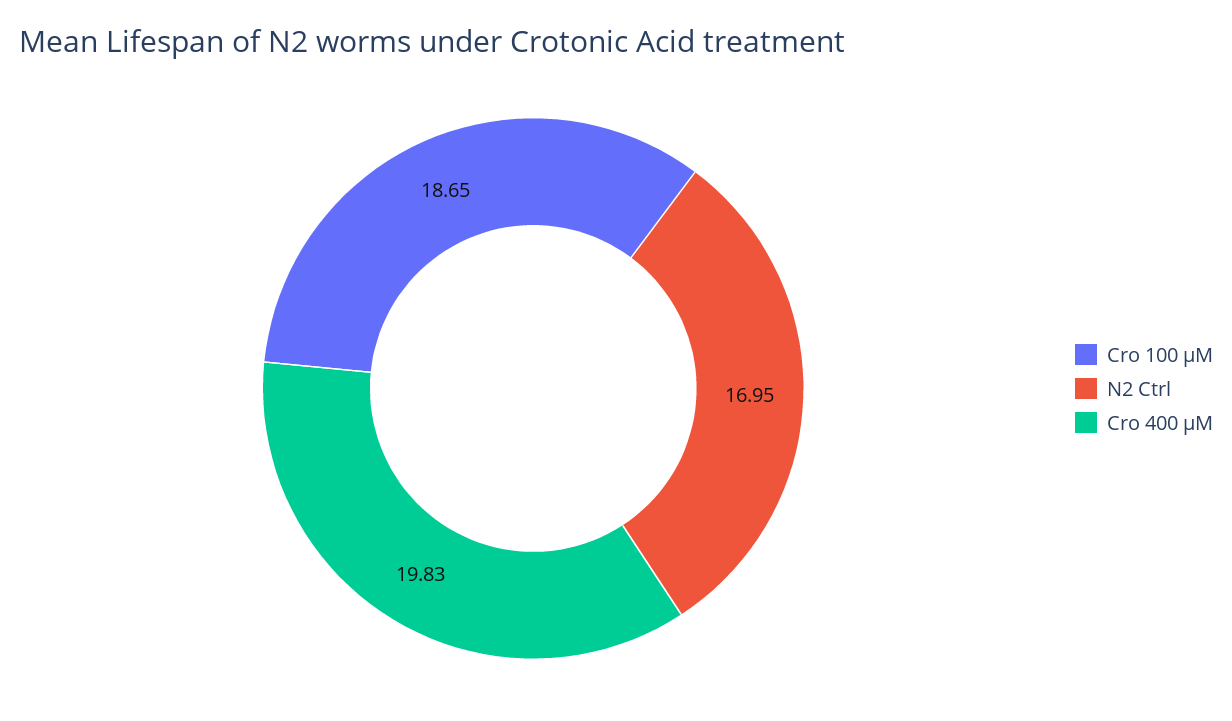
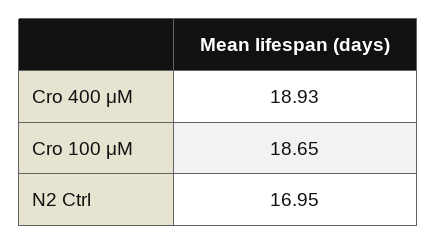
Cro 400 μM: 19.83 -> 18.93

